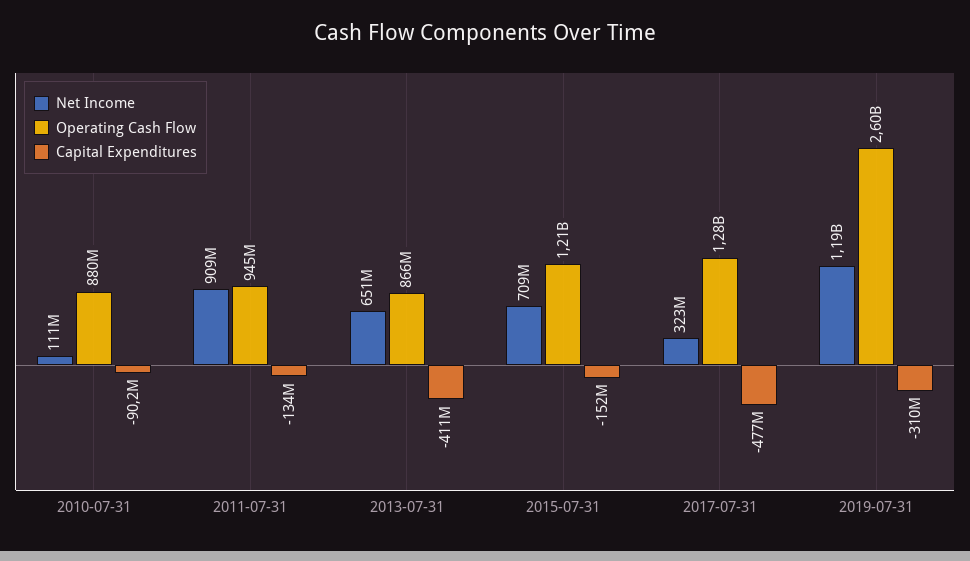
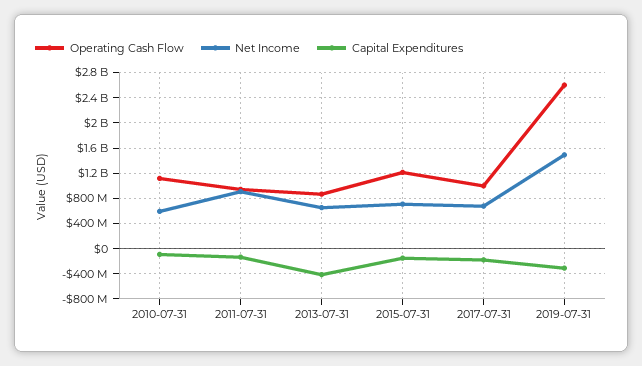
Net Income, 2010-07-31: 111000000 -> 600000000
Operating Cash Flow, 2010-07-31: 880000000 -> 1100000000
Net Income, 2017-07-31: 323000000 -> 700000000
Operating Cash Flow, 2017-07-31: 1280000000 -> 1000000000
Capital Expenditures, 2017-07-31: -477000000 -> -200000000
Net Income, 2019-07-31: 1190000000 -> 1500000000

